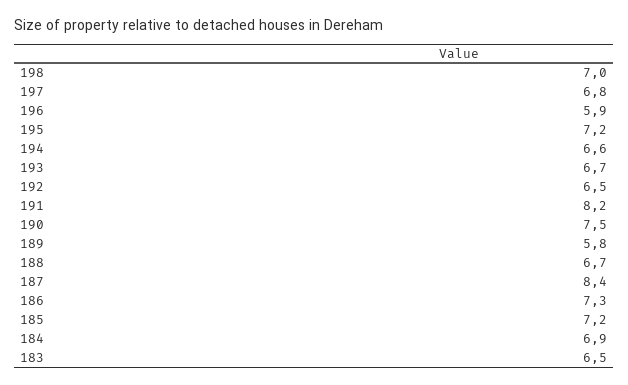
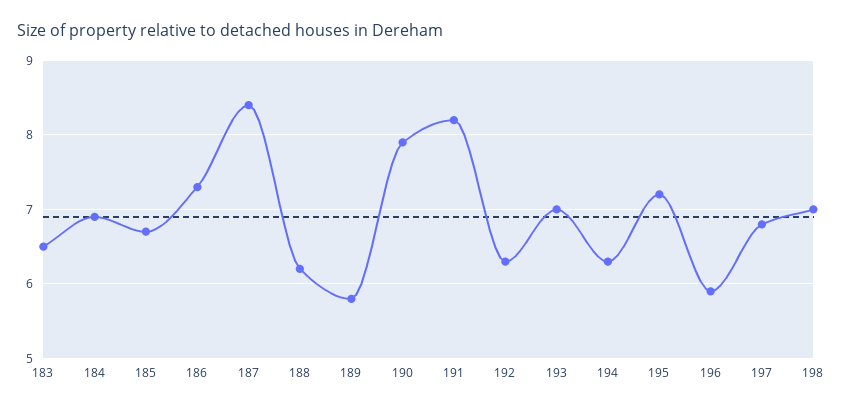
194: 6.6 -> 6.3
193: 6.7 -> 7
192: 6.5 -> 6.3
190: 7.5 -> 7.9
188: 6.7 -> 6.2
185: 7.2 -> 6.7

